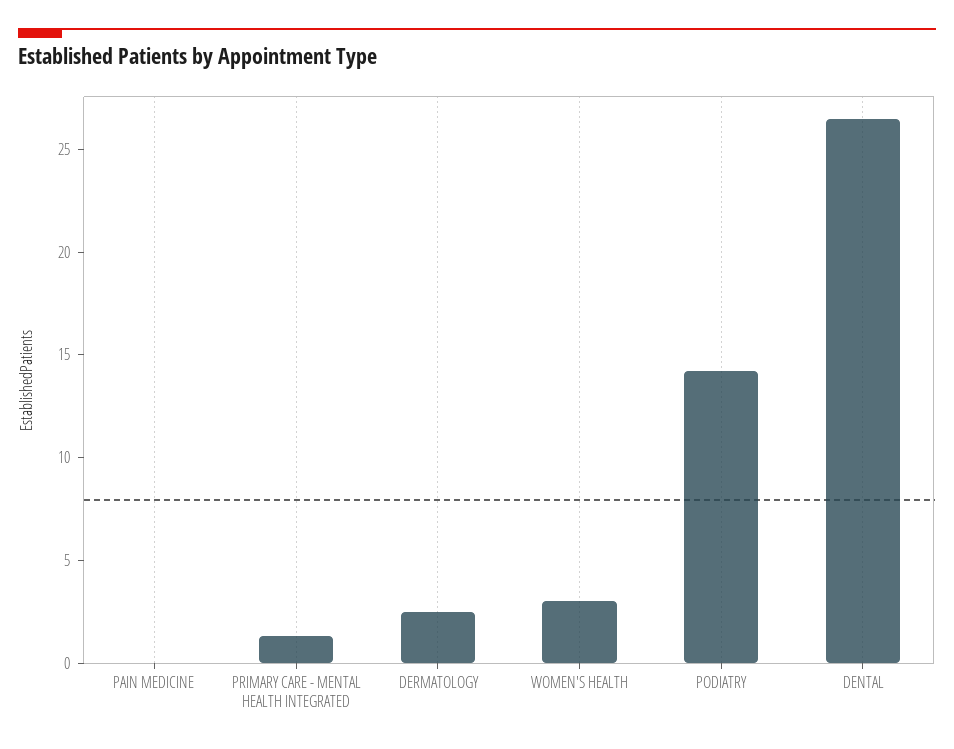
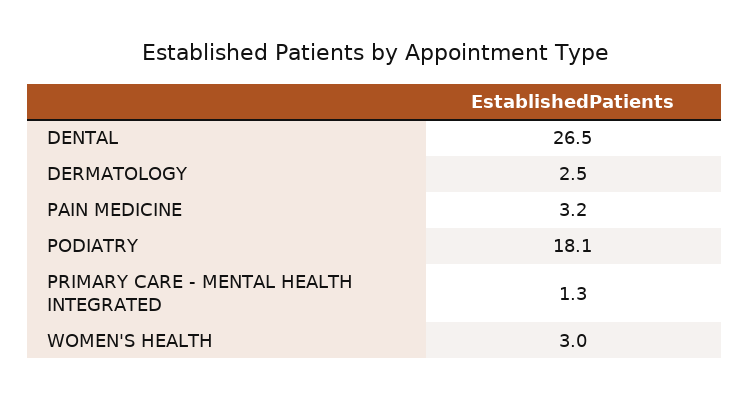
PAIN MEDICINE: 0 -> 3.2
PODIATRY: 14 -> 18.1

